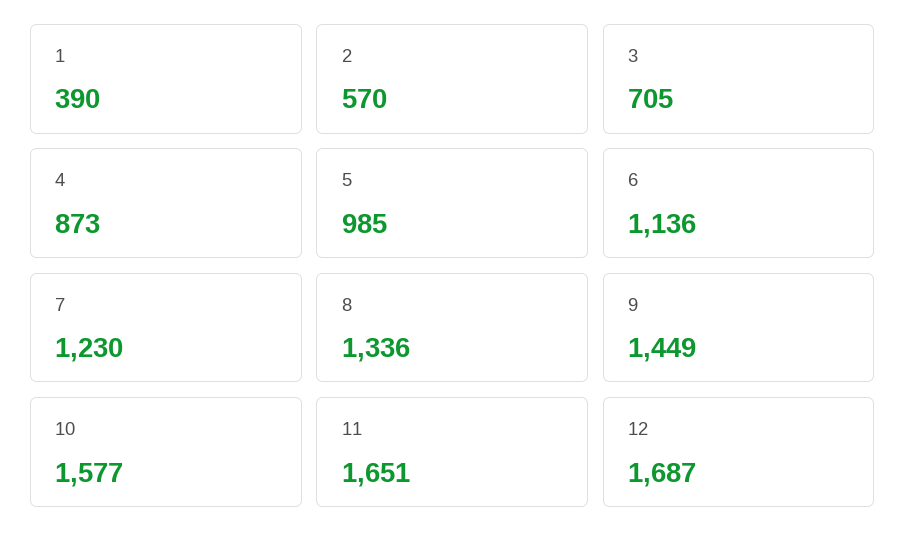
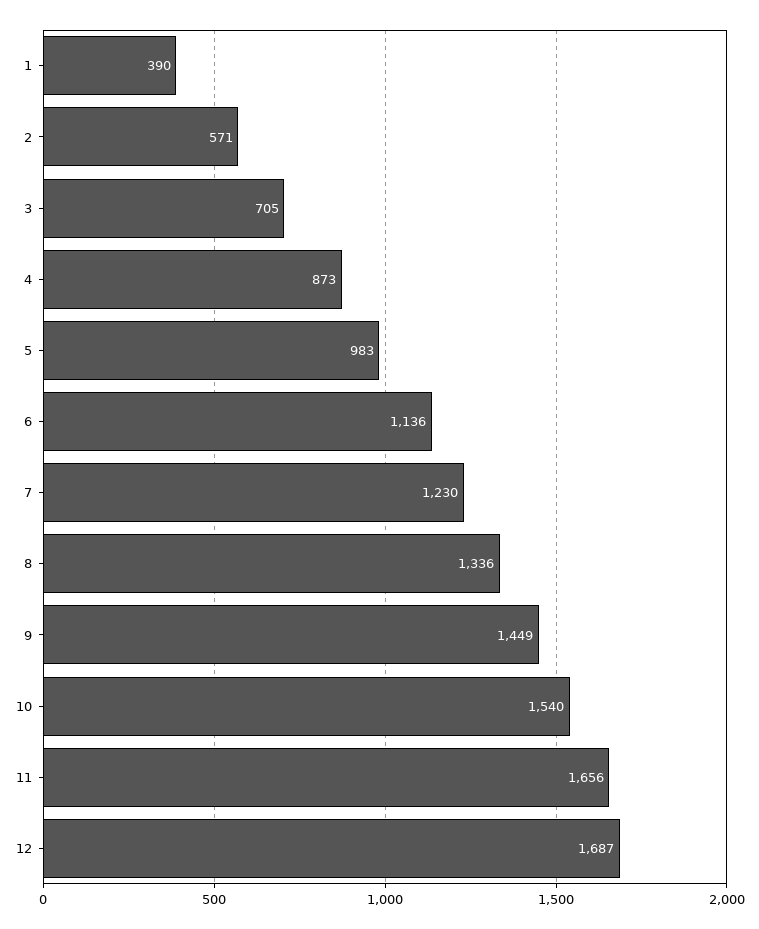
2: 570 -> 571
5: 985 -> 983
10: 1577 -> 1540
11: 1651 -> 1656

